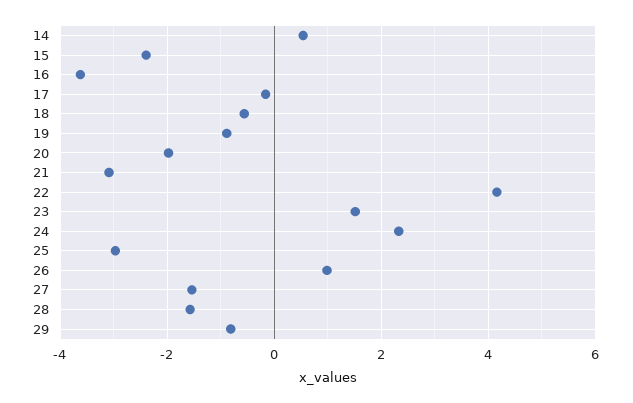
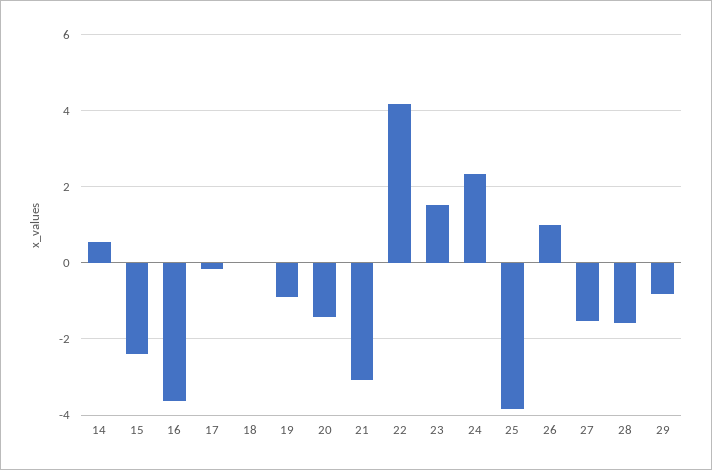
18: -0.6 -> 0
20: -2 -> -1.4
25: -3 -> -3.8

